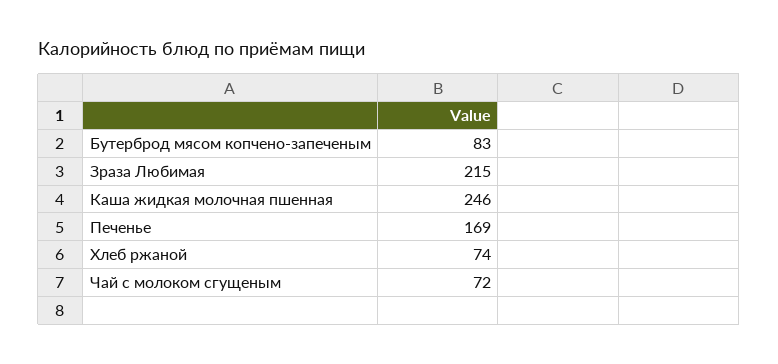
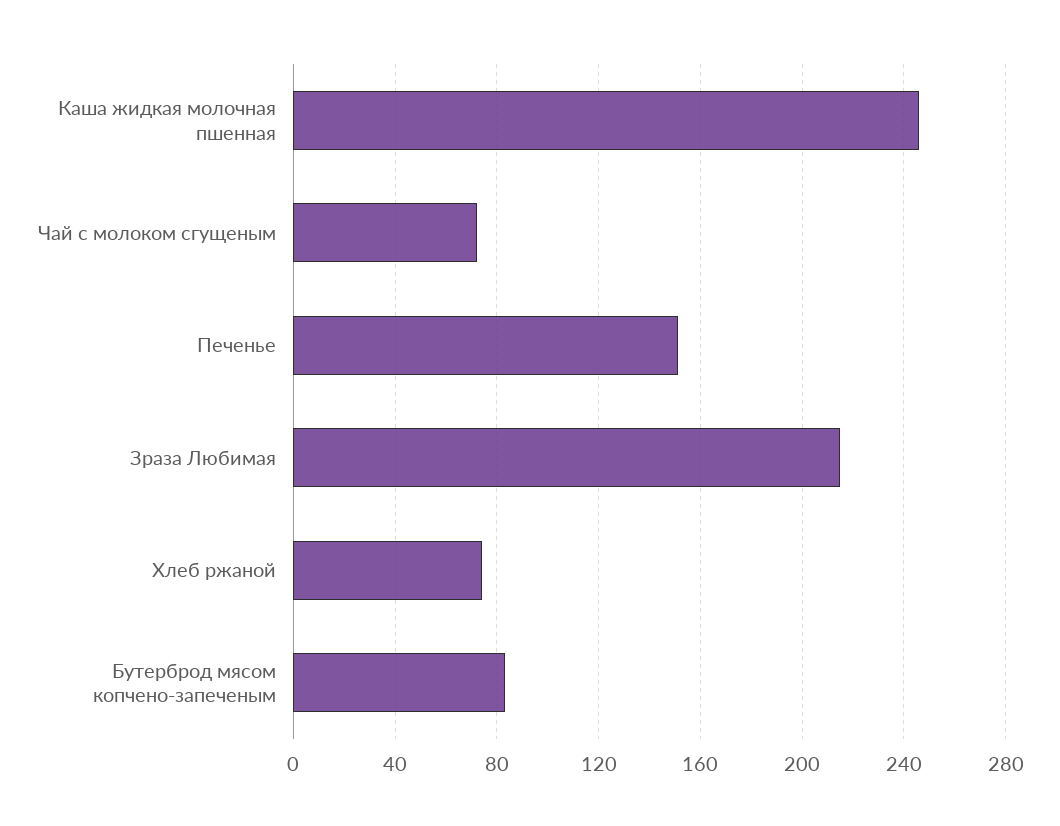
Печенье: 169 -> 150

